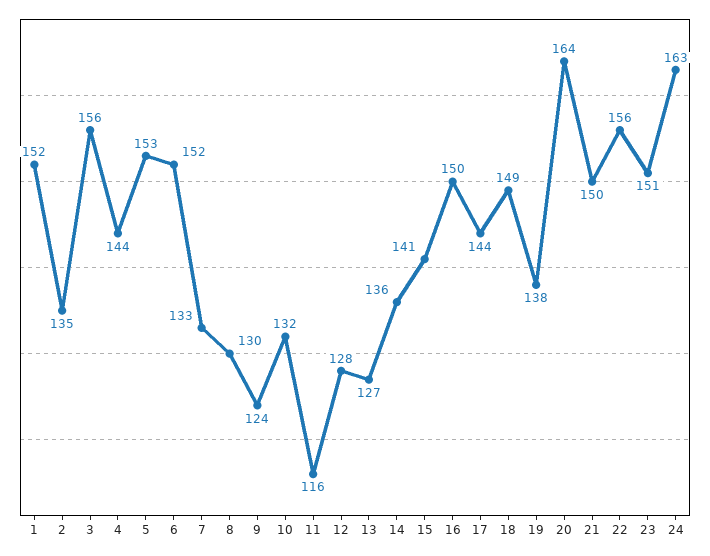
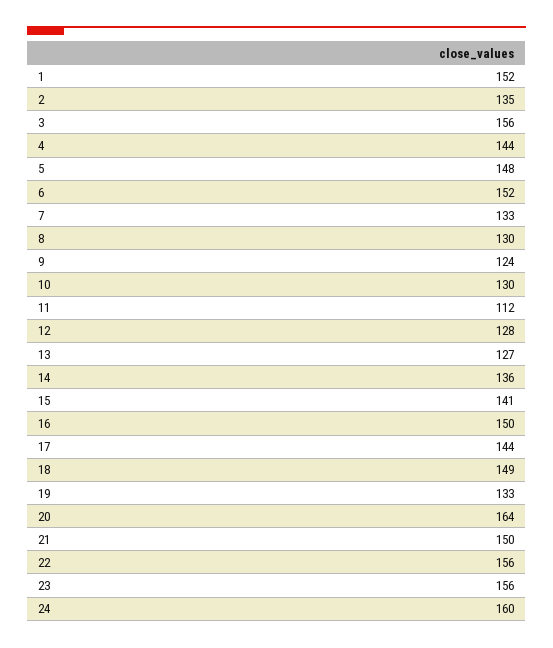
5: 153 -> 148
10: 132 -> 130
11: 116 -> 112
19: 138 -> 133
23: 151 -> 156
24: 163 -> 160

